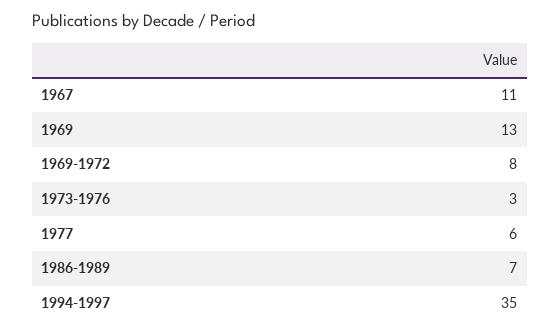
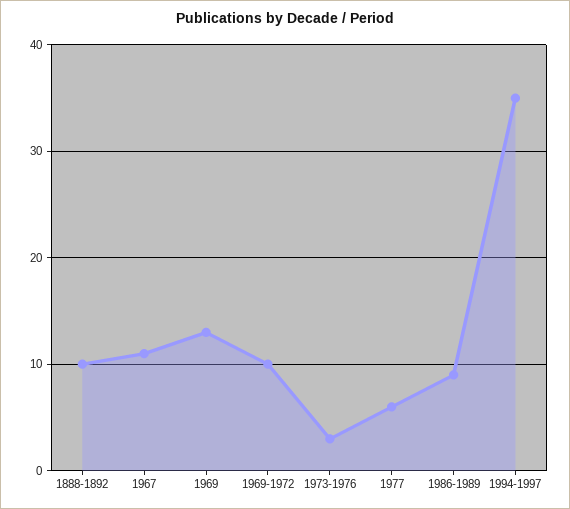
1969-1972: 8 -> 10
1986-1989: 7 -> 9
1888-1892: none -> 10

